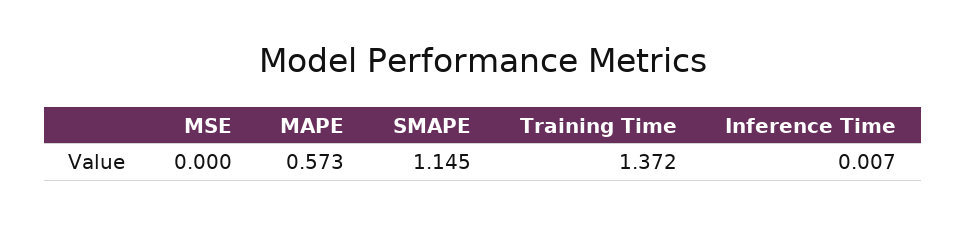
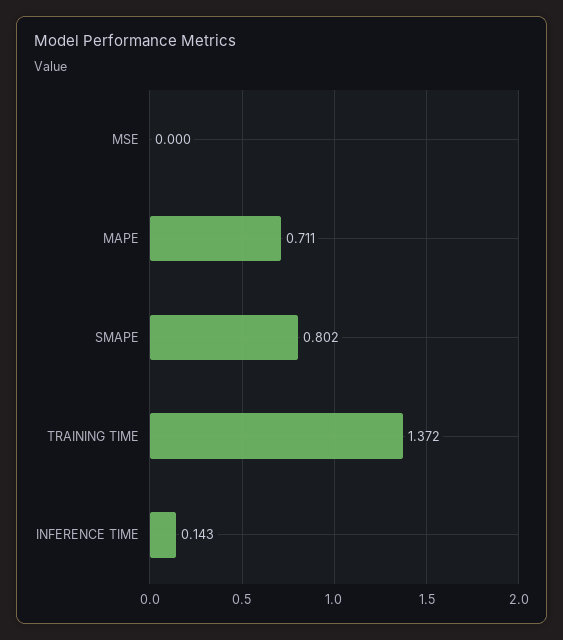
MAPE: 0.573 -> 0.711
SMAPE: 1.145 -> 0.802
Inference Time: 0.007 -> 0.143

